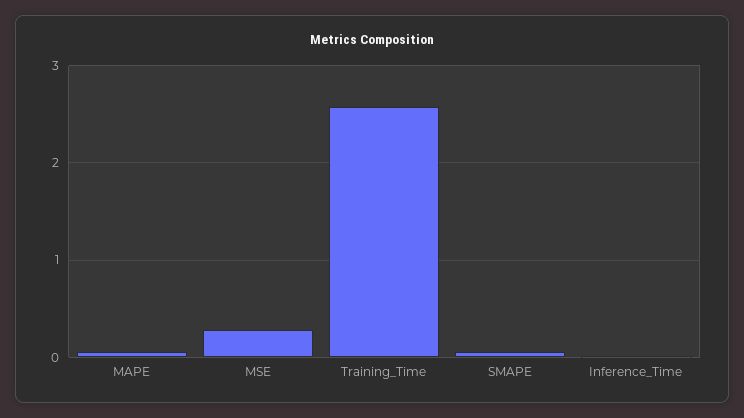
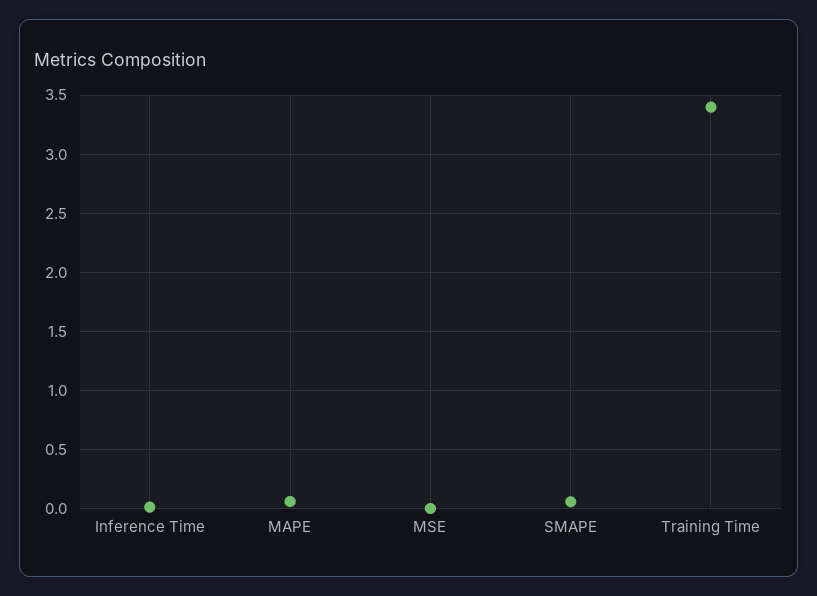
MSE: 0.3 -> 0
Training_Time: 2.6 -> 3.4

